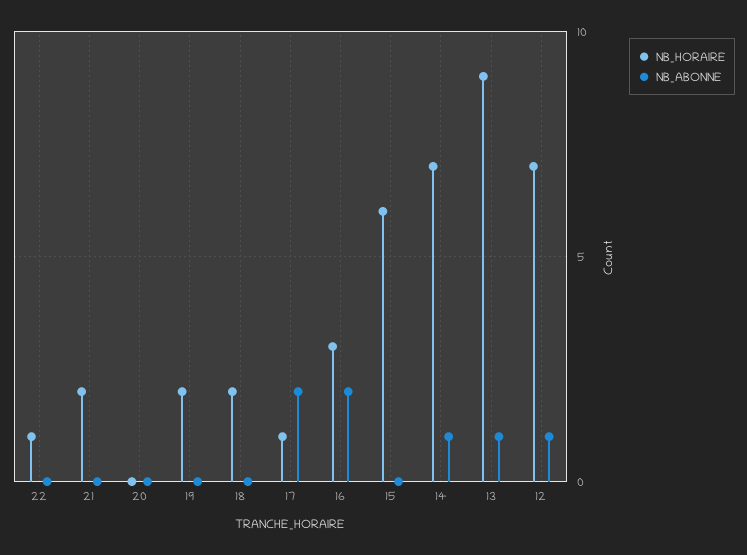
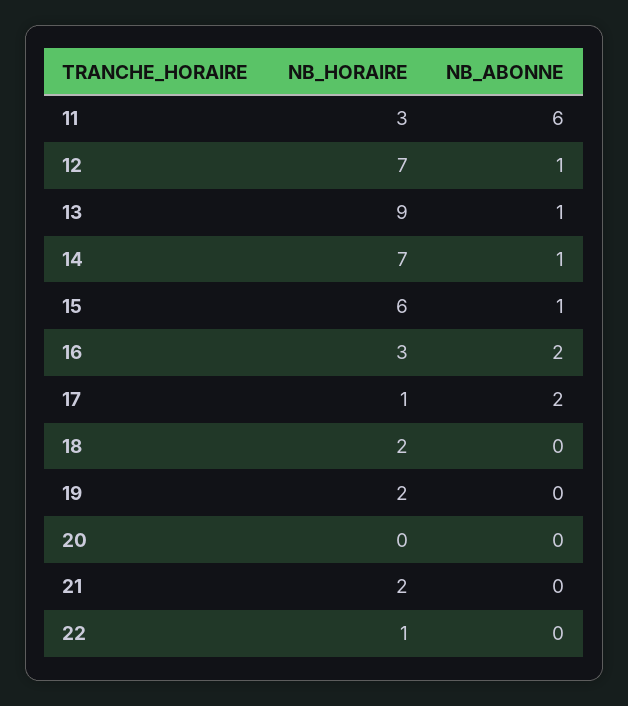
NB_ABONNE, 15: 0 -> 1
NB_HORAIRE, 11: none -> 3
NB_ABONNE, 11: none -> 6

